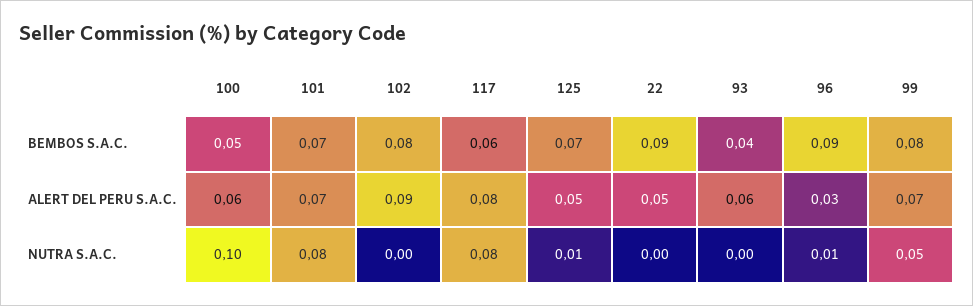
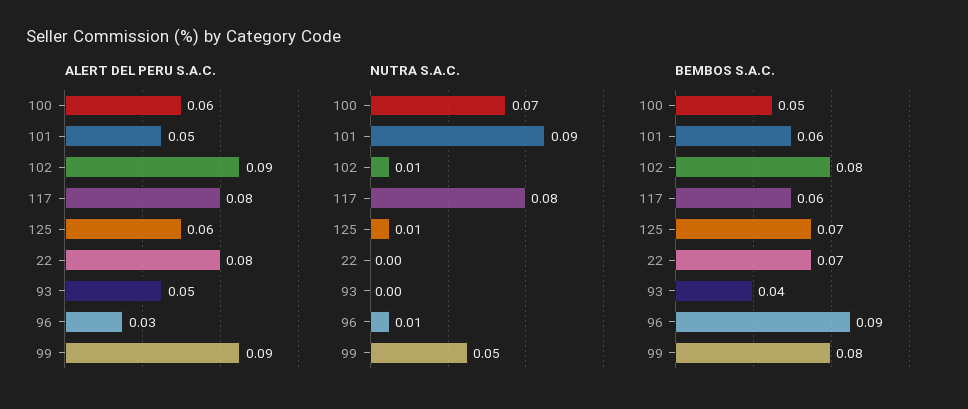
BEMBOS S.A.C., 101: 0.07 -> 0.06
BEMBOS S.A.C., 22: 0.09 -> 0.07
ALERT DEL PERU S.A.C., 101: 0.07 -> 0.05
ALERT DEL PERU S.A.C., 125: 0.05 -> 0.06
ALERT DEL PERU S.A.C., 22: 0.05 -> 0.08
ALERT DEL PERU S.A.C., 93: 0.06 -> 0.05
ALERT DEL PERU S.A.C., 99: 0.07 -> 0.09
NUTRA S.A.C., 100: 0.1 -> 0.07
NUTRA S.A.C., 101: 0.08 -> 0.09
NUTRA S.A.C., 102: 0 -> 0.01

